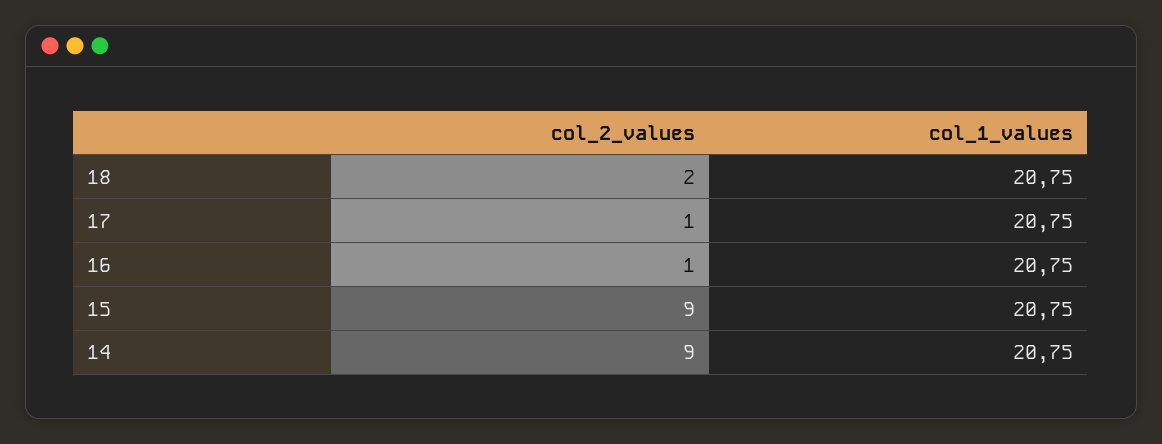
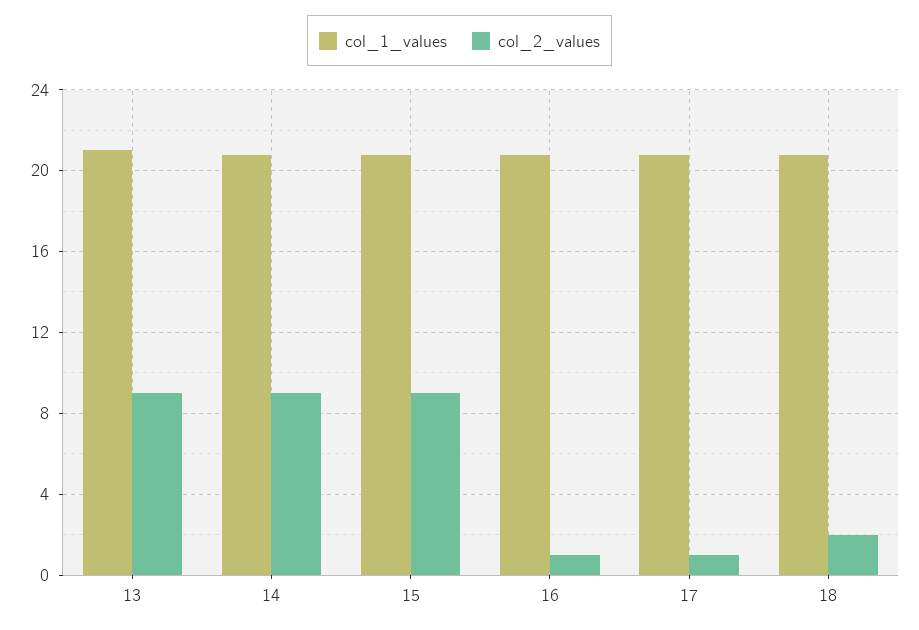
col_1_values, 13: none -> 21
col_2_values, 13: none -> 9

